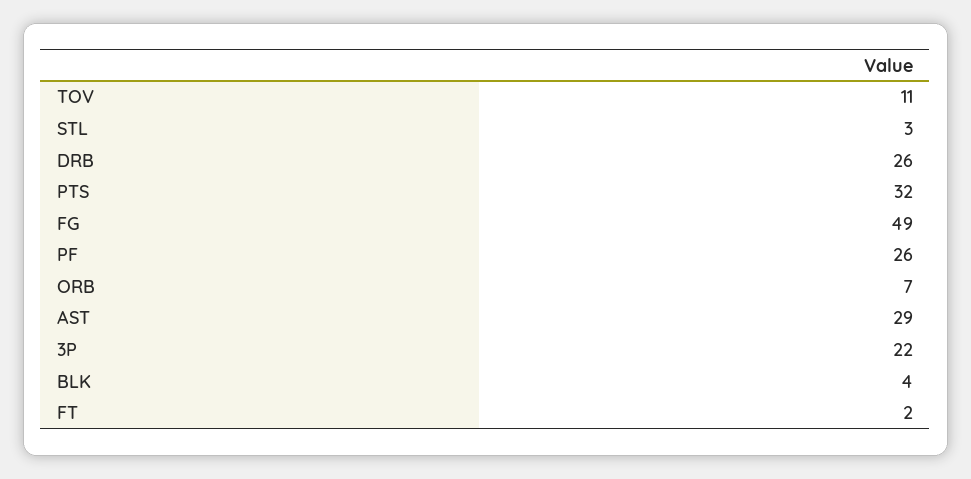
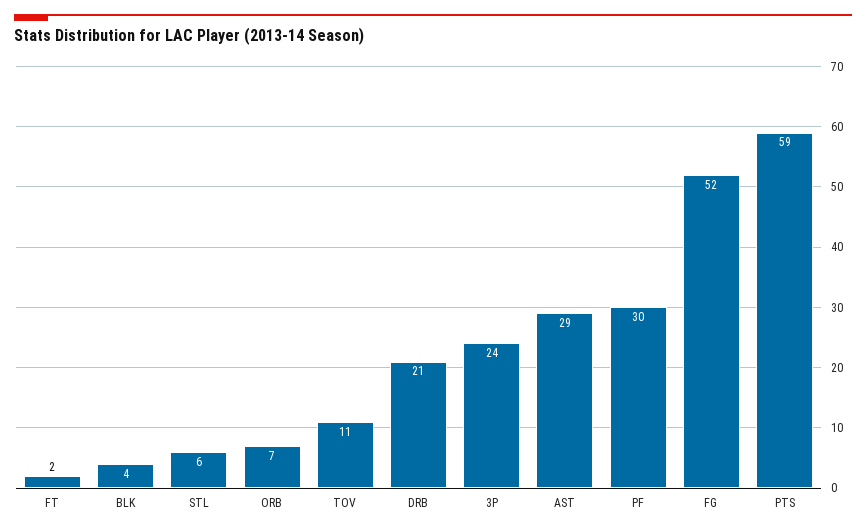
STL: 3 -> 6
DRB: 26 -> 21
PTS: 32 -> 59
FG: 49 -> 52
PF: 26 -> 30
3P: 22 -> 24

